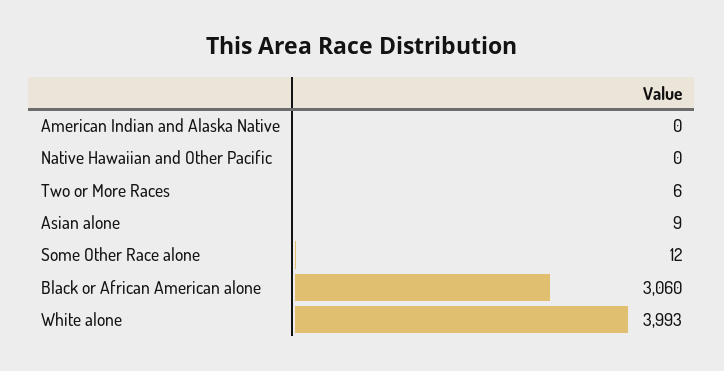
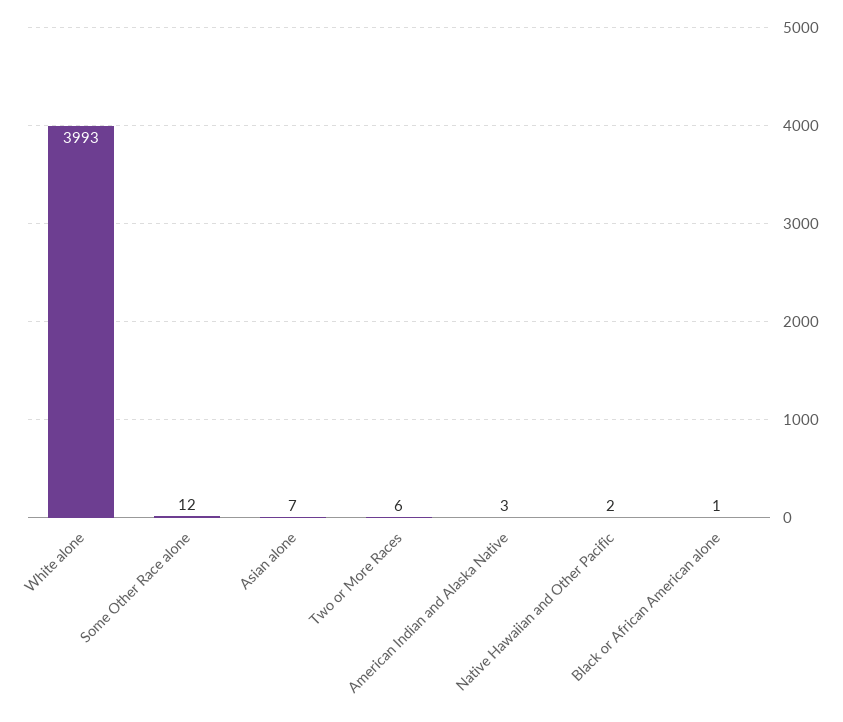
American Indian and Alaska Native: 0 -> 3
Native Hawaiian and Other Pacific: 0 -> 2
Asian alone: 9 -> 7
Black or African American alone: 3060 -> 1

